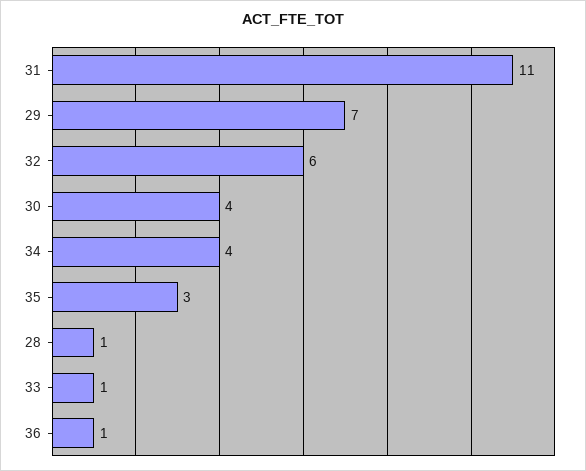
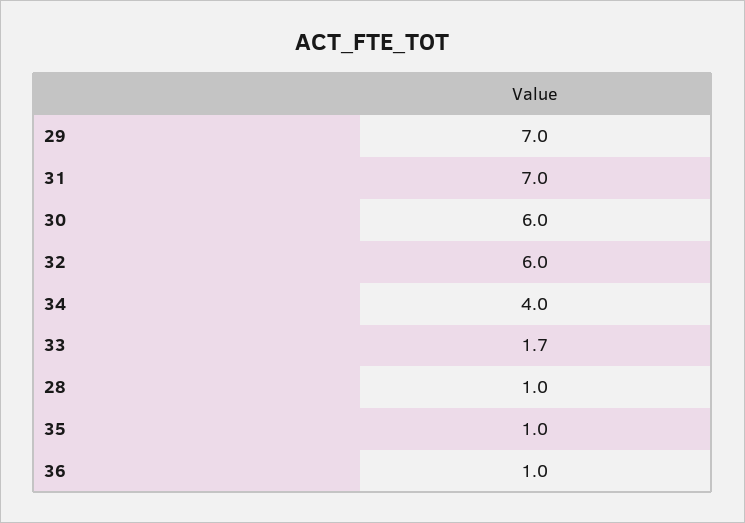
31: 11 -> 7
30: 4 -> 6
35: 3 -> 1
33: 1 -> 1.7

